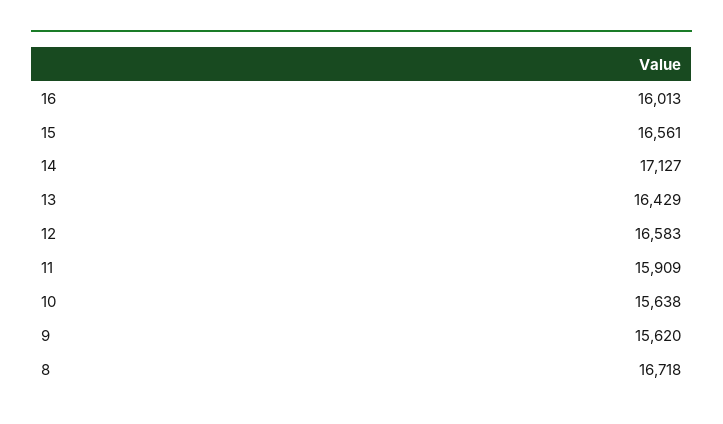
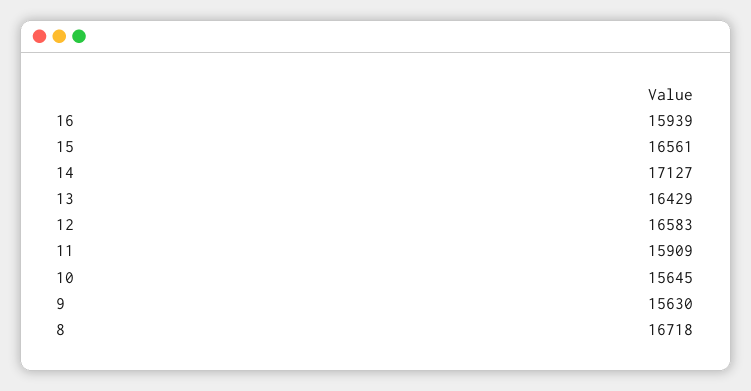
16: 16013 -> 15939
10: 15638 -> 15645
9: 15620 -> 15630

